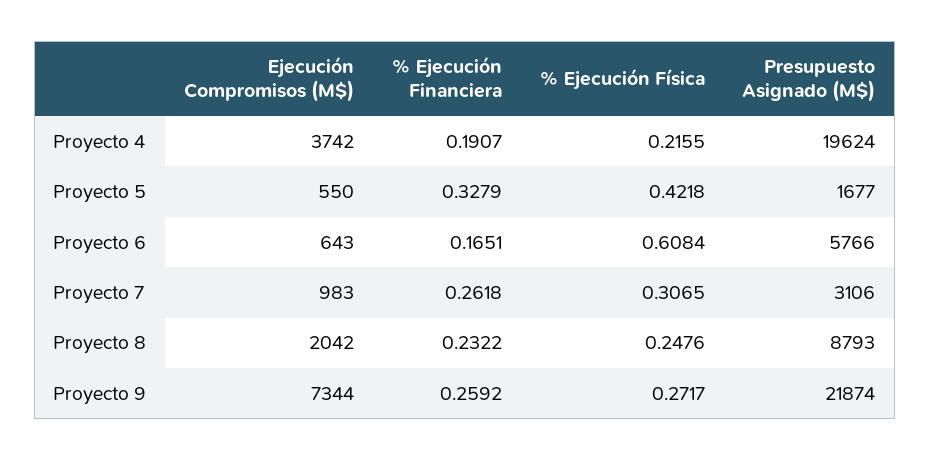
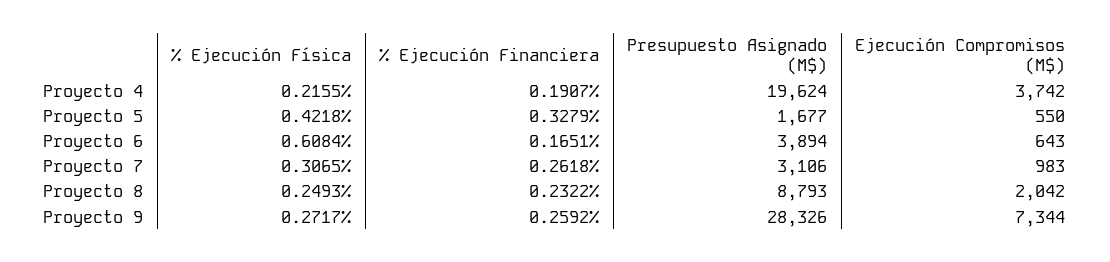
Presupuesto Asignado (M$), Proyecto 6: 5766 -> 3894
% Ejecución Física, Proyecto 8: 0.2476 -> 0.2493
Presupuesto Asignado (M$), Proyecto 9: 21874 -> 28326

